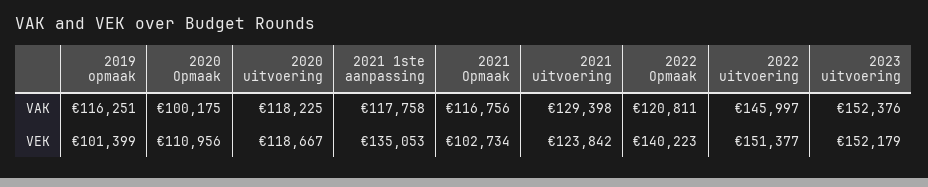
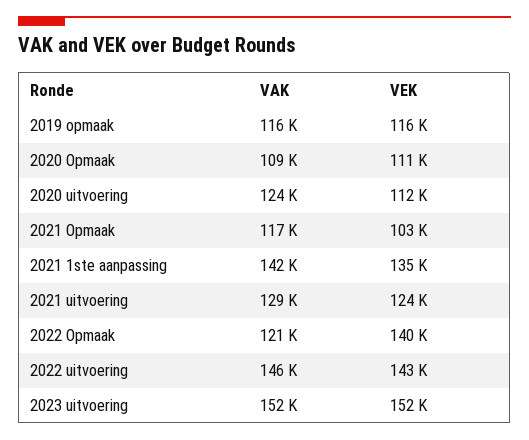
2020 Opmaak, VAK: 100175 -> 109000
2020 uitvoering, VAK: 118225 -> 124000
2021 1ste aanpassing, VAK: 117758 -> 142000
2019 opmaak, VEK: 101399 -> 116000
2020 uitvoering, VEK: 118667 -> 112000
2022 uitvoering, VEK: 151377 -> 143000

